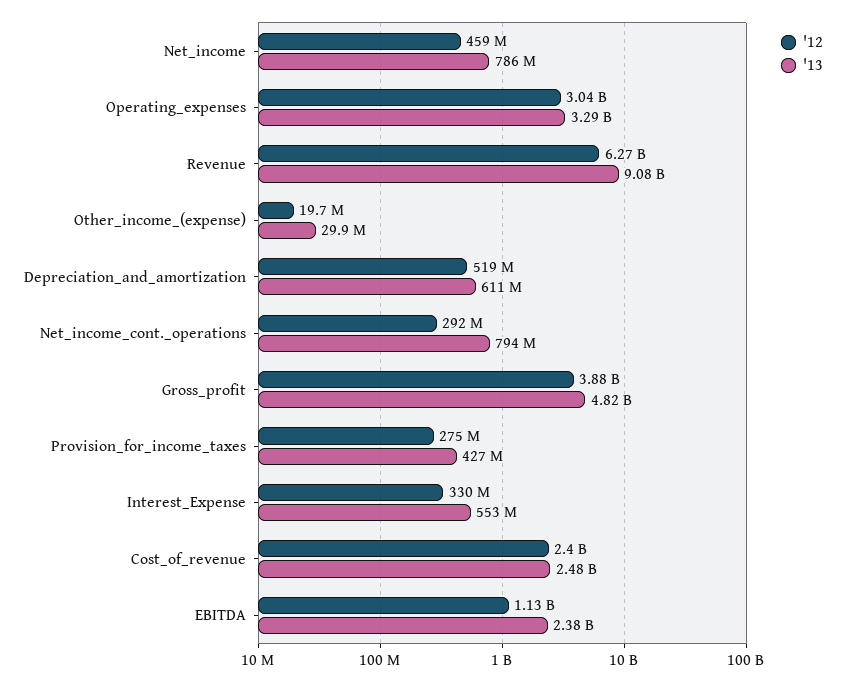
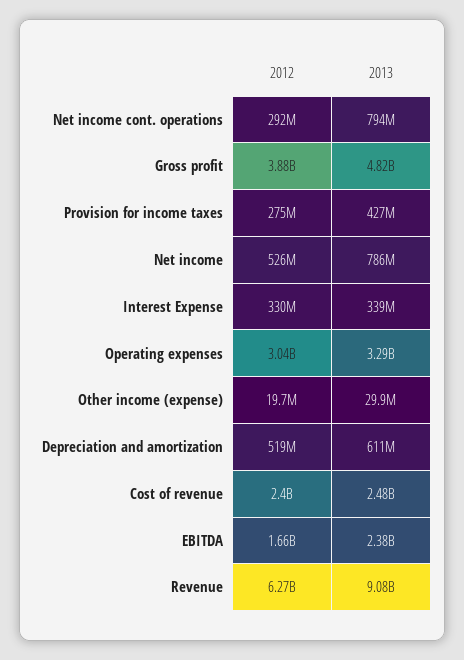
'12, Net_income: 459000000 -> 526000000
'13, Interest_Expense: 553000000 -> 339000000
'12, EBITDA: 1130000000 -> 1660000000

